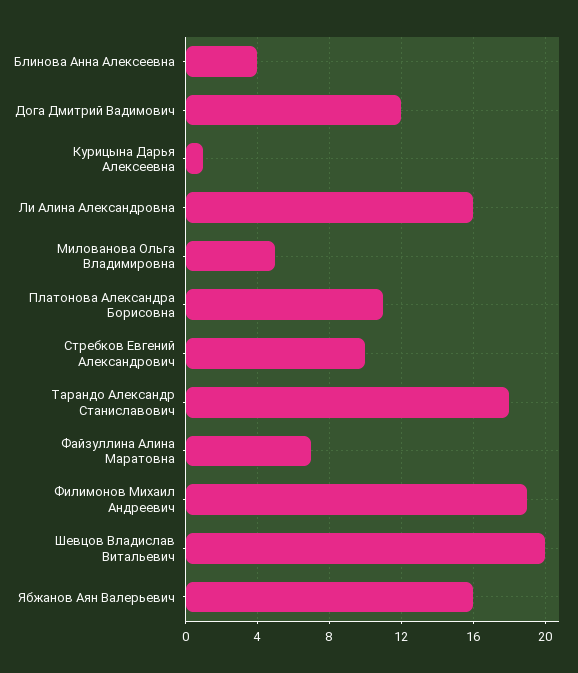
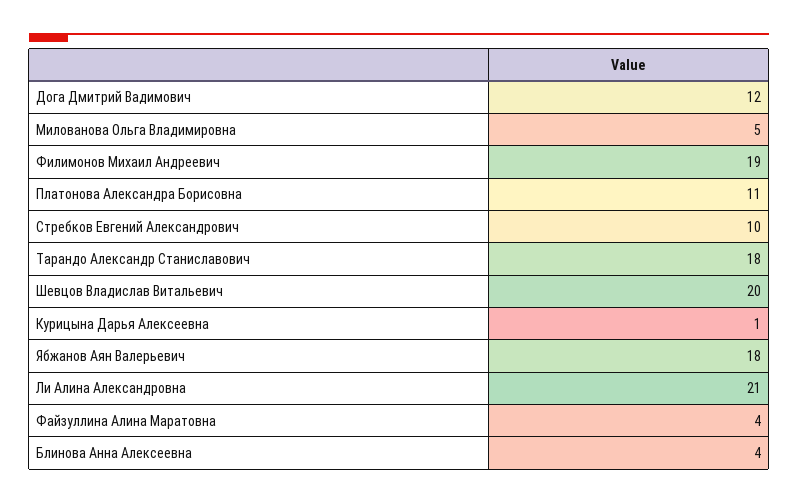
Ли Алина Александровна: 16 -> 21
Файзуллина Алина Маратовна: 7 -> 4
Ябжанов Аян Валерьевич: 16 -> 18

